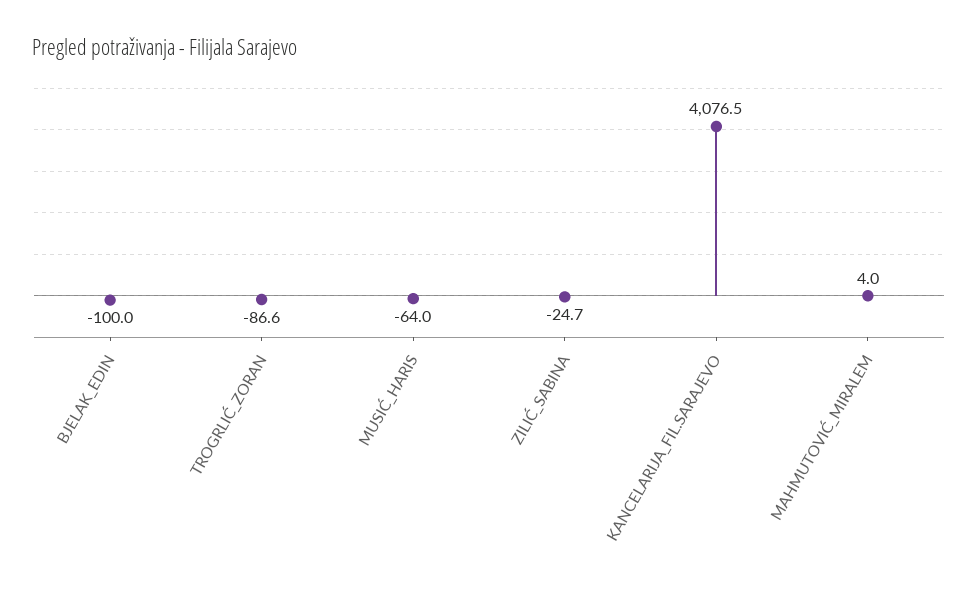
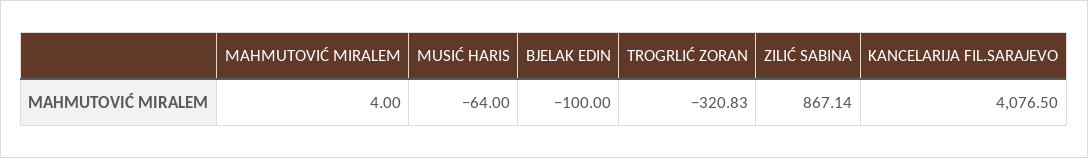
TROGRLIĆ_ZORAN: -86.6 -> -320.83
ZILIĆ_SABINA: -24.7 -> 867.14

